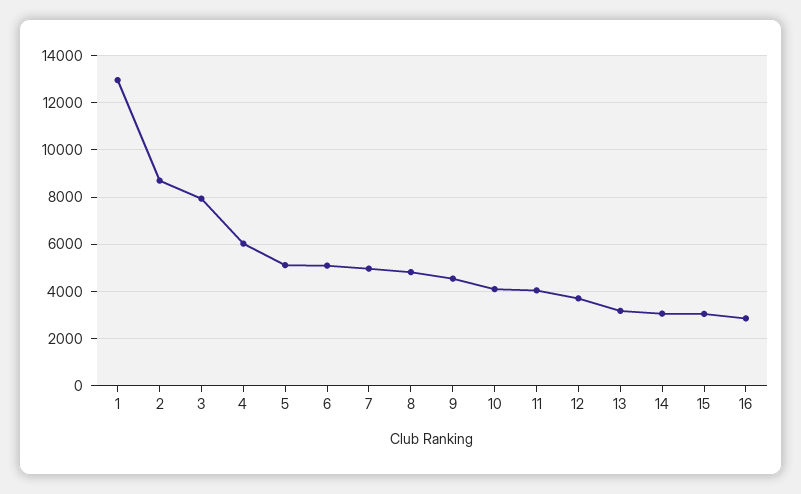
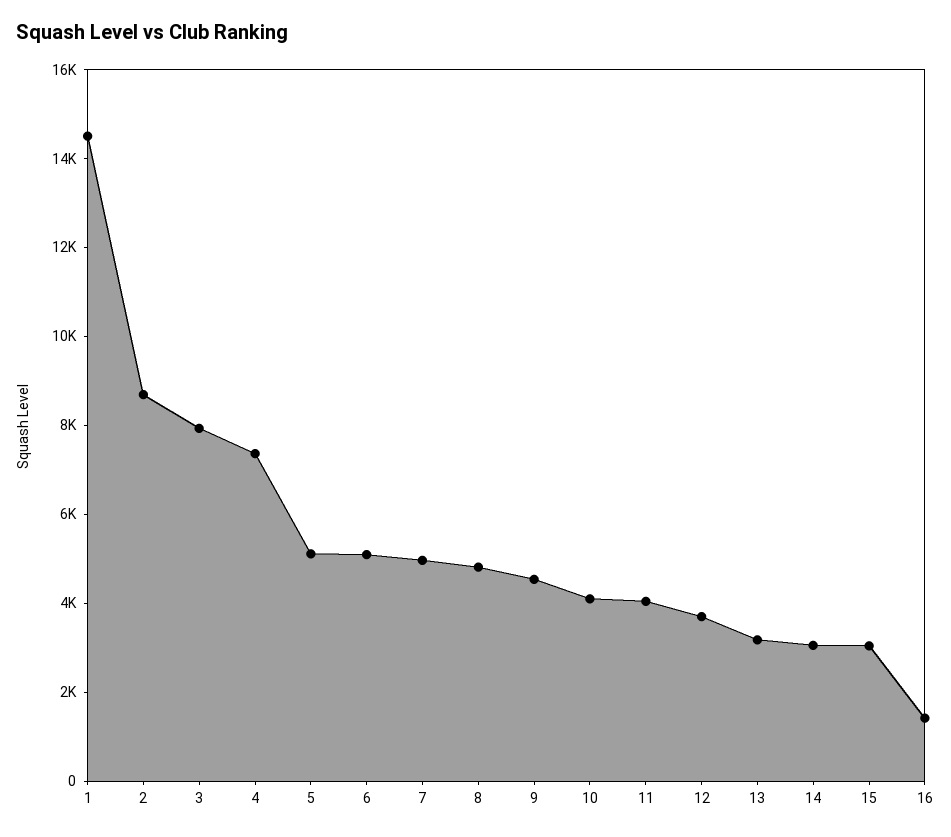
1: 13000 -> 14500
4: 6000 -> 7500
16: 3000 -> 1500

